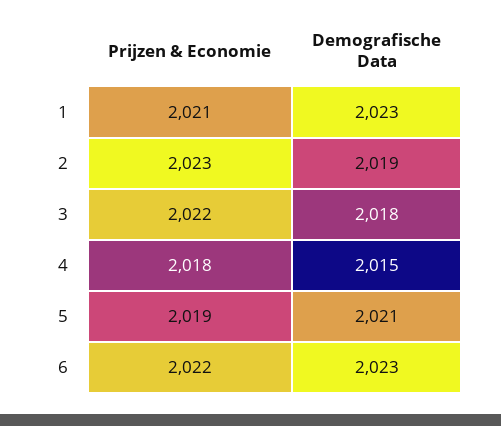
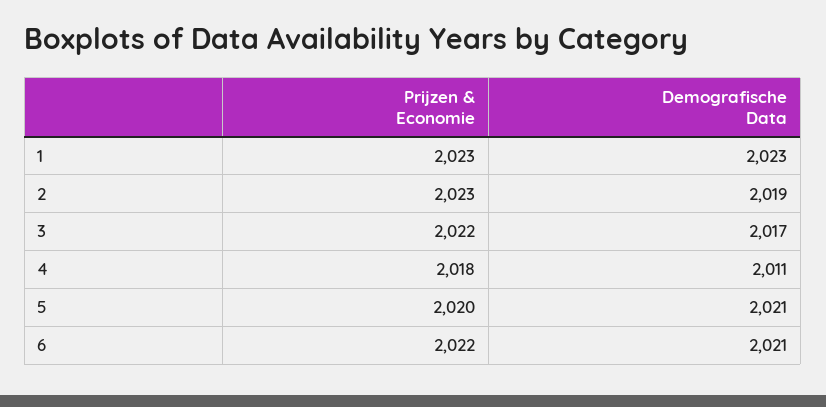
Prijzen & Economie, 1: 2021 -> 2023
Demografische Data, 3: 2018 -> 2017
Demografische Data, 4: 2015 -> 2011
Prijzen & Economie, 5: 2019 -> 2020
Demografische Data, 6: 2023 -> 2021

